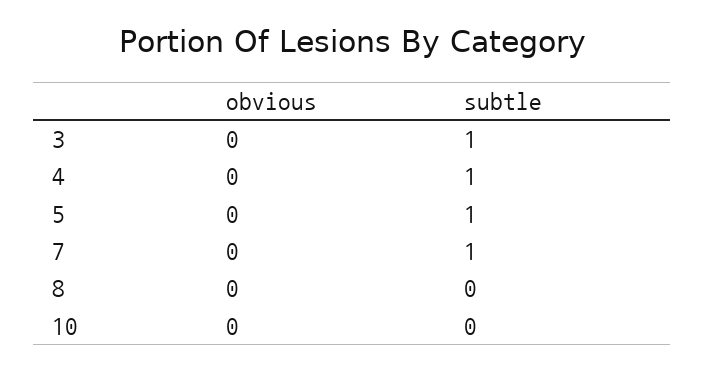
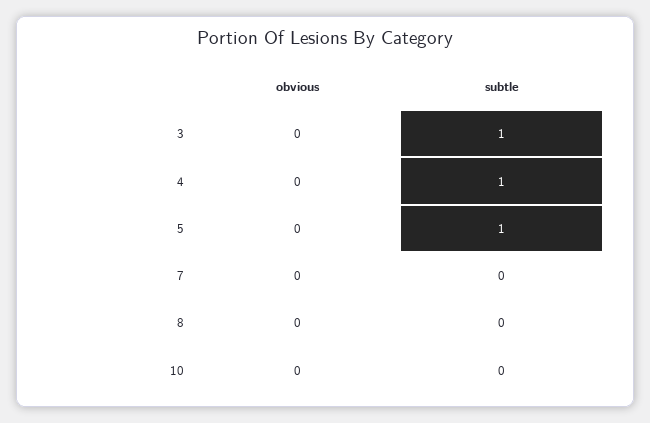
subtle, 7: 1 -> 0

